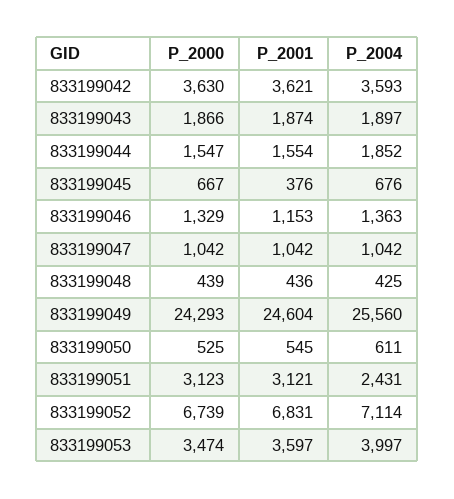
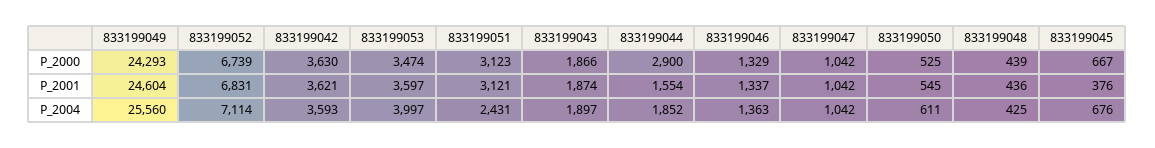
P_2000, 833199044: 1547 -> 2900
P_2001, 833199046: 1153 -> 1337

